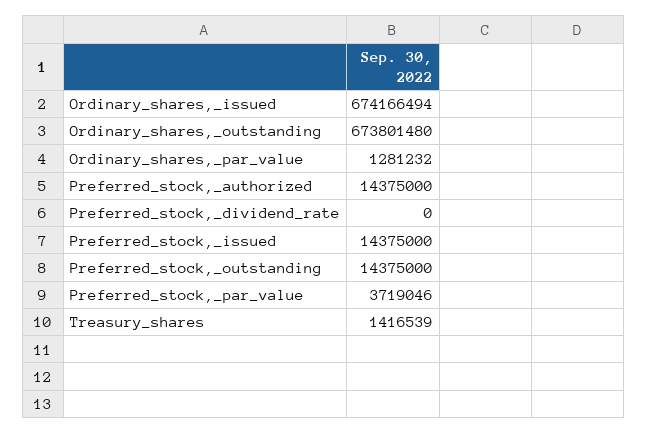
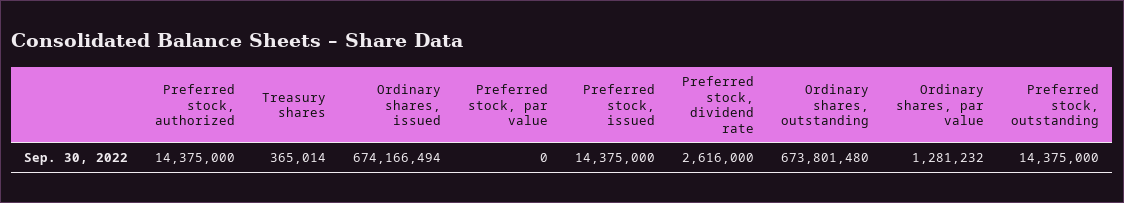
Preferred_stock,_dividend_rate: 0 -> 2616000
Preferred_stock,_par_value: 3719046 -> 0
Treasury_shares: 1416539 -> 365014

